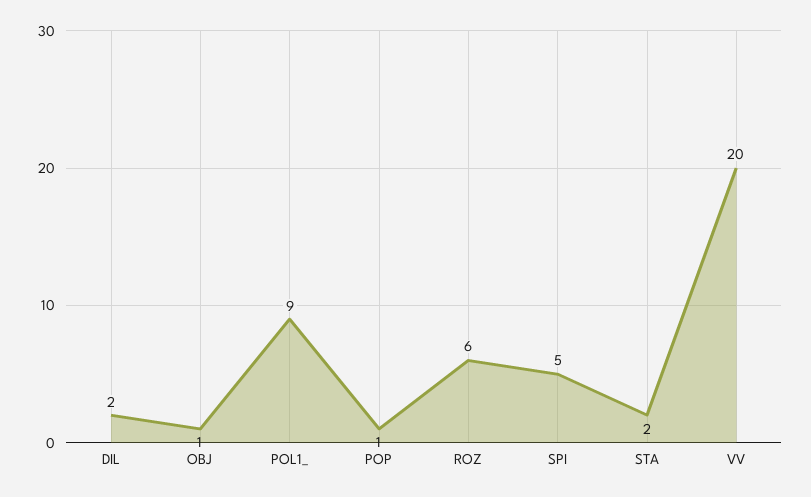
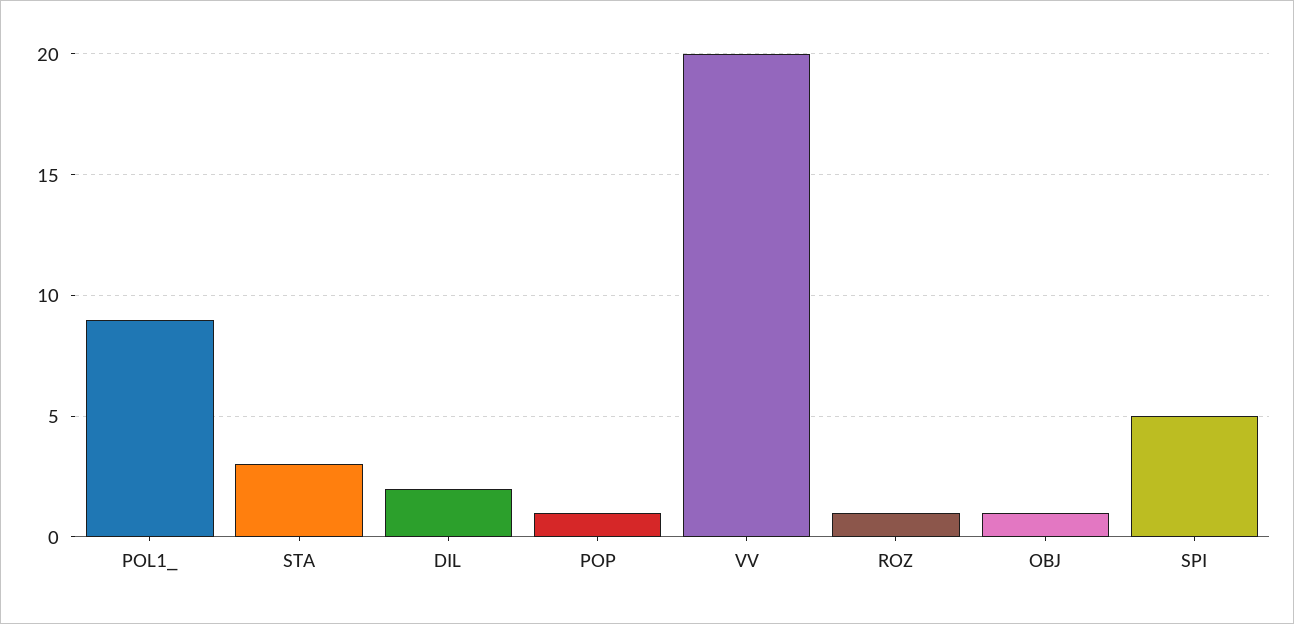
ROZ: 6 -> 1
STA: 2 -> 3

